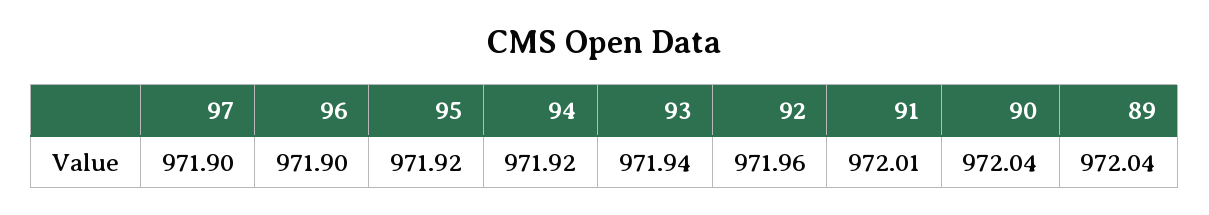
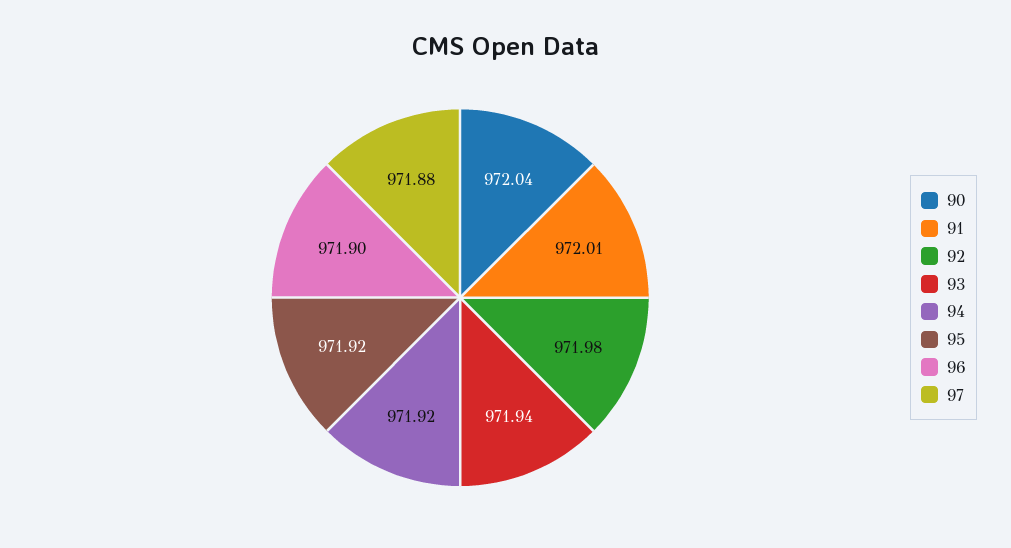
97: 971.9 -> 971.88
92: 971.96 -> 971.98
89: 972.04 -> none

